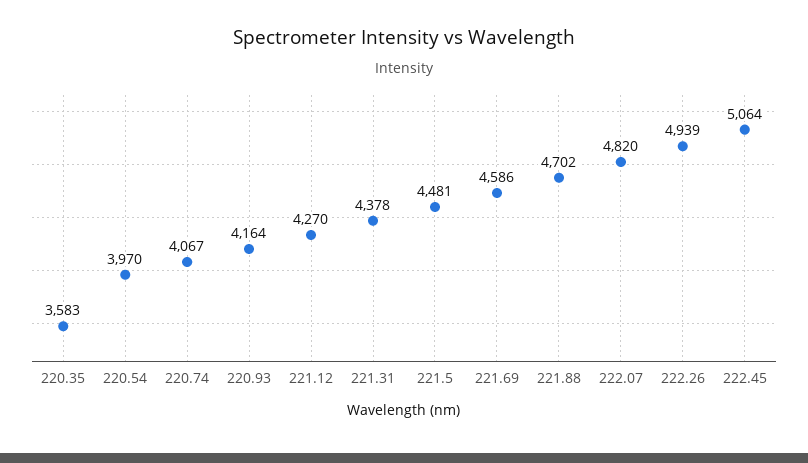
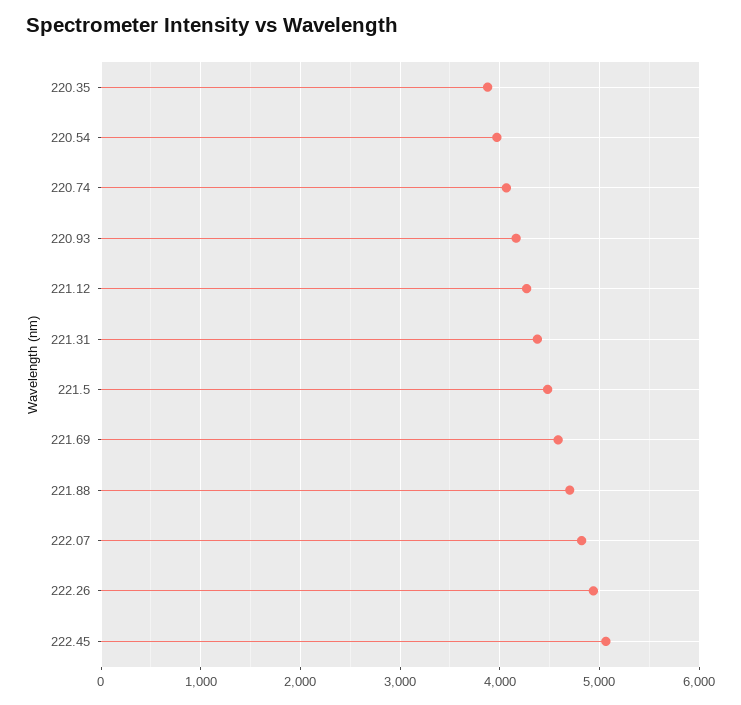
220.35: 3583 -> 3900

